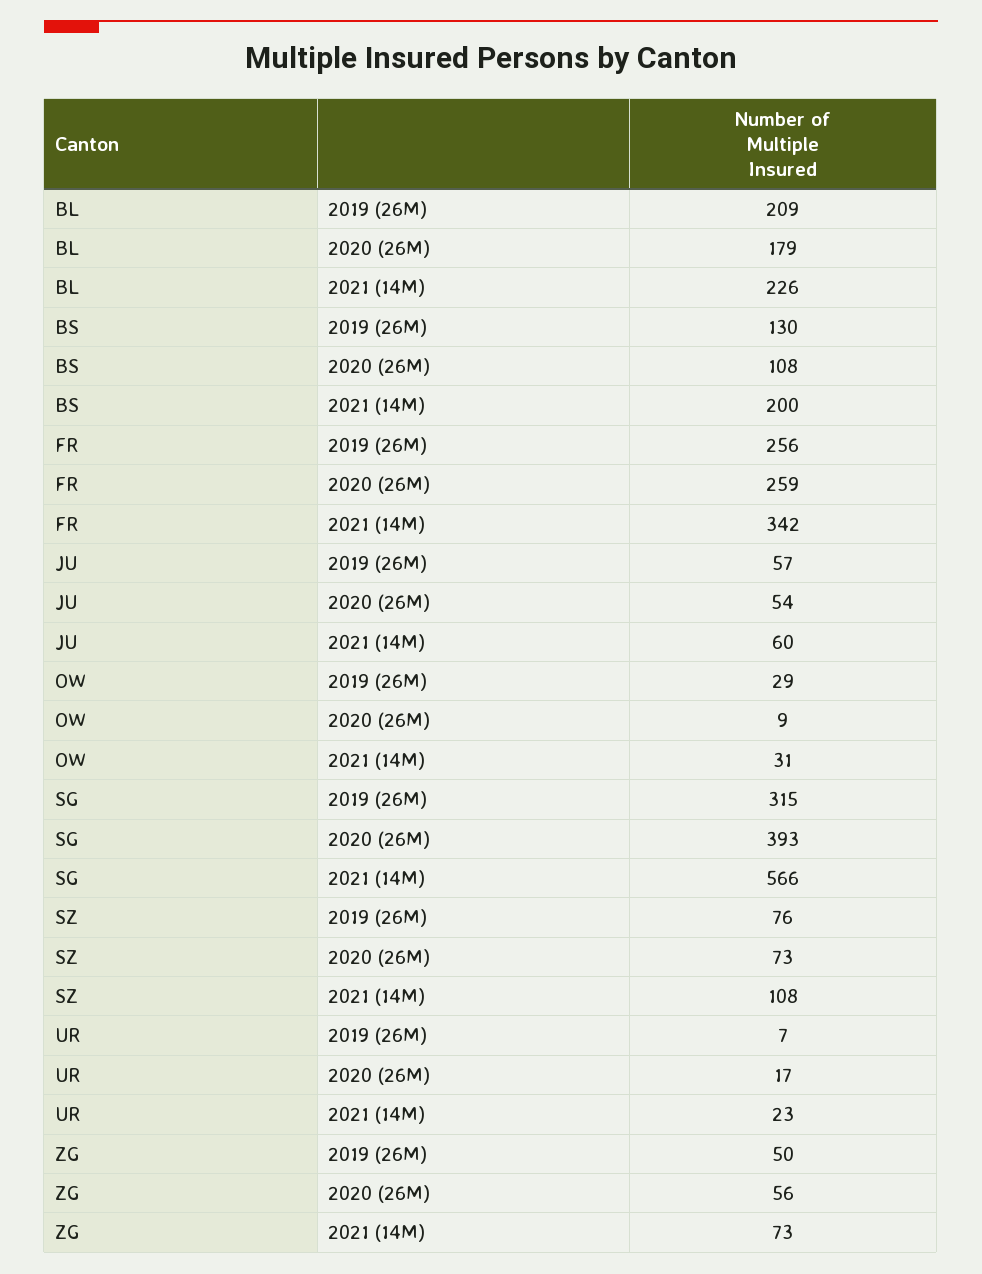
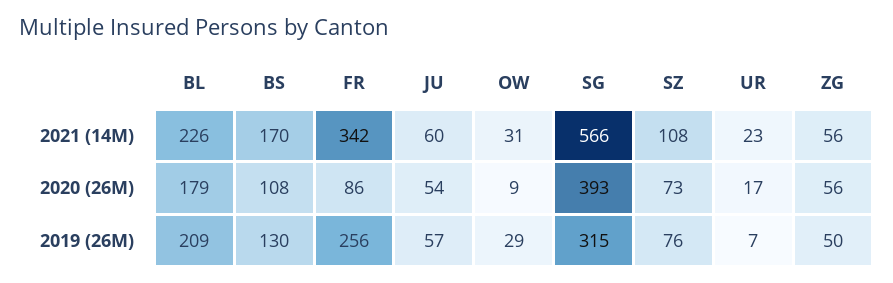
BS, 2021 (14M): 200 -> 170
FR, 2020 (26M): 259 -> 86
ZG, 2021 (14M): 73 -> 56

